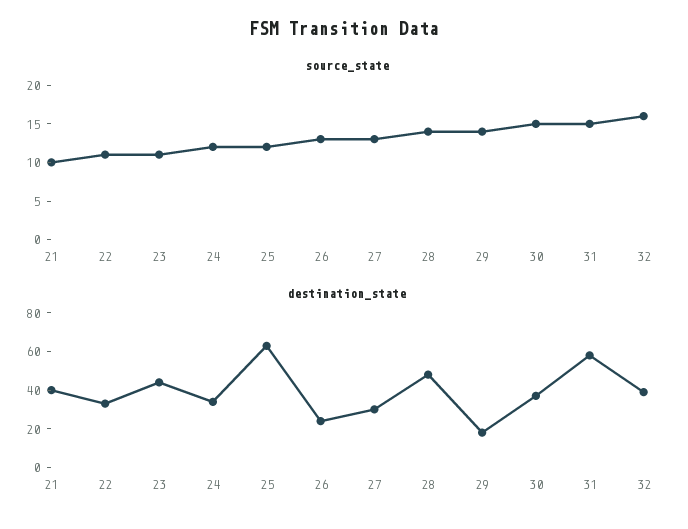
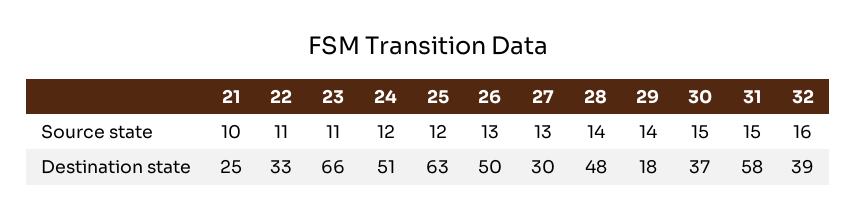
destination_state, 21: 40 -> 25
destination_state, 23: 45 -> 66
destination_state, 24: 35 -> 51
destination_state, 26: 25 -> 50

